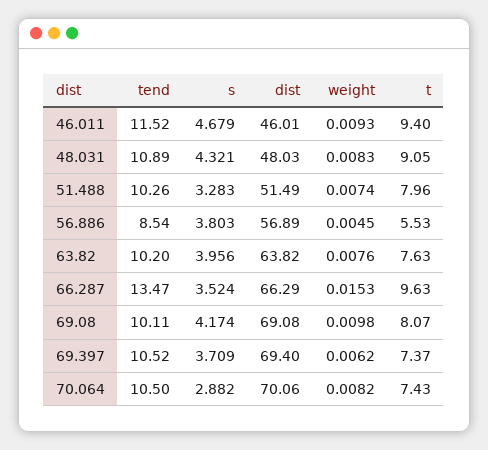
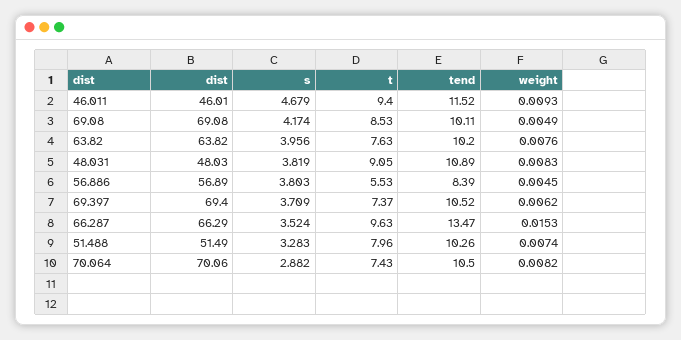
s, 48.031: 4.321 -> 3.819
tend, 56.886: 8.54 -> 8.39
weight, 69.08: 0.0098 -> 0.0049
t, 69.08: 8.07 -> 8.53

